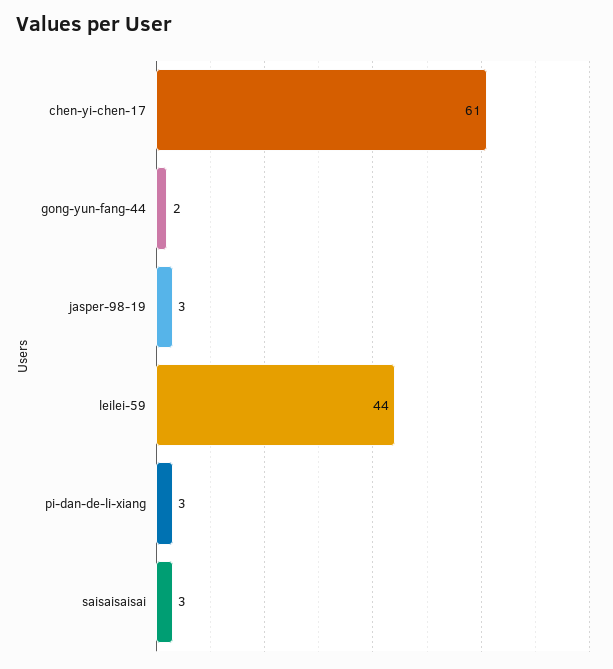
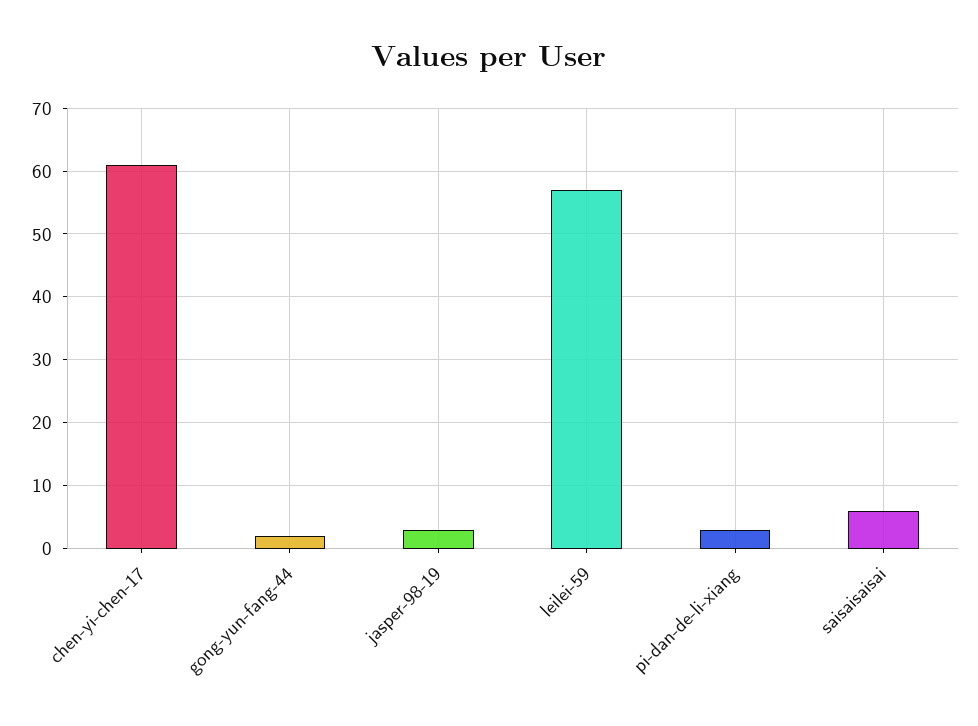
leilei-59: 44 -> 57
saisaisaisai: 3 -> 6

